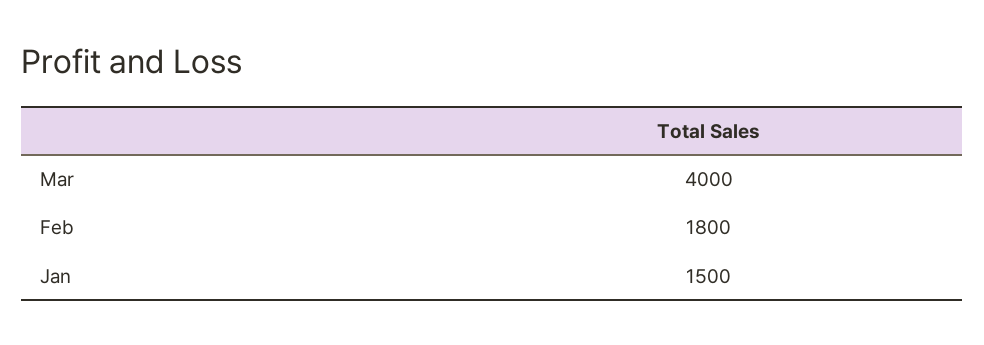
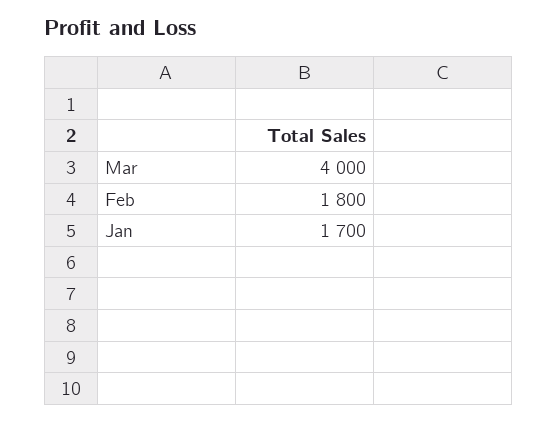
Jan: 1500 -> 1700

